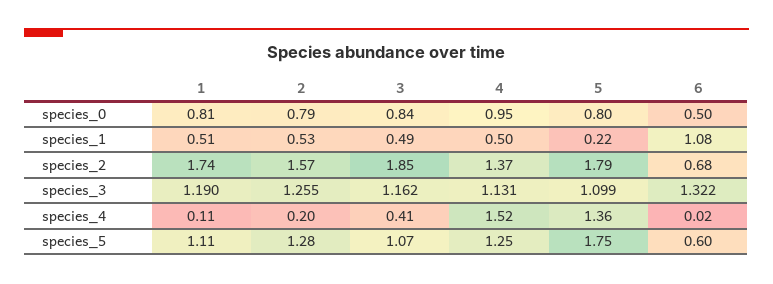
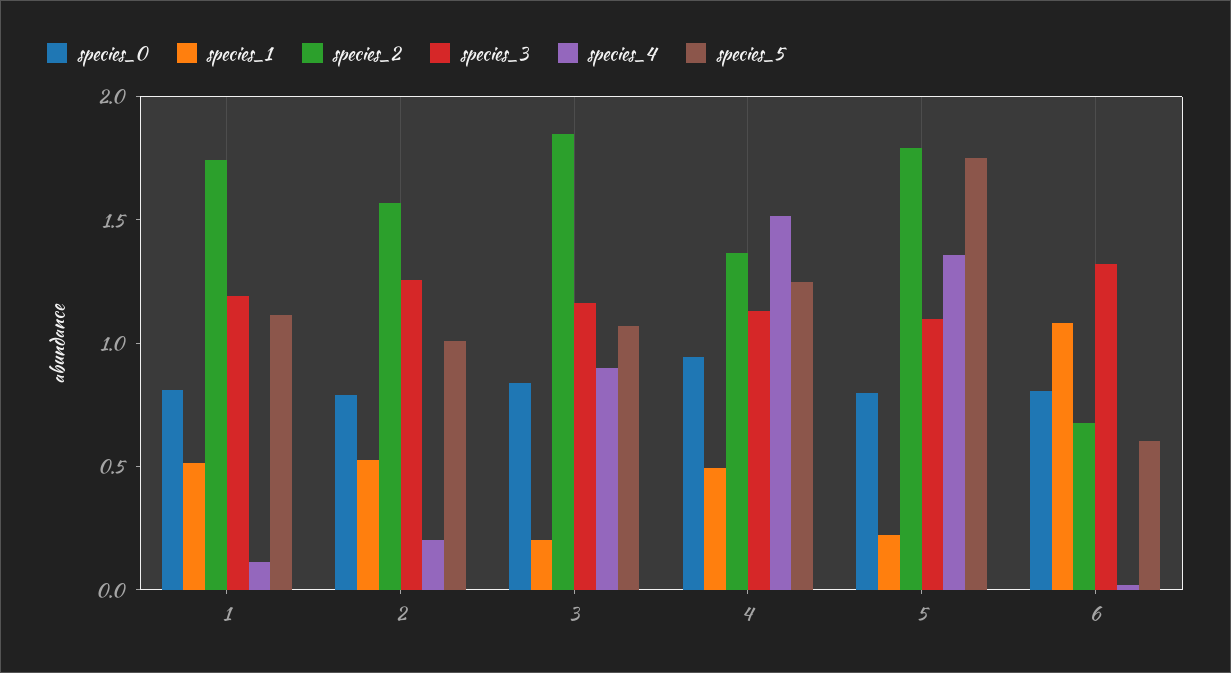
species_0, 6: 0.5 -> 0.8
species_1, 3: 0.49 -> 0.2
species_4, 3: 0.41 -> 0.9
species_5, 2: 1.28 -> 1

